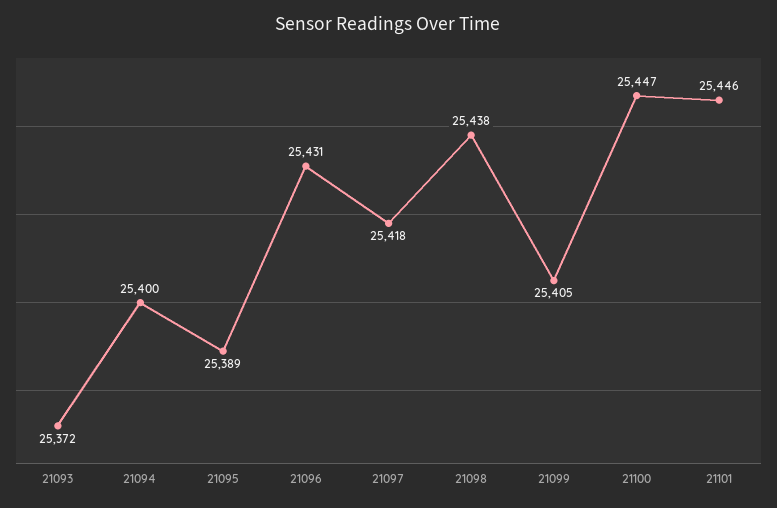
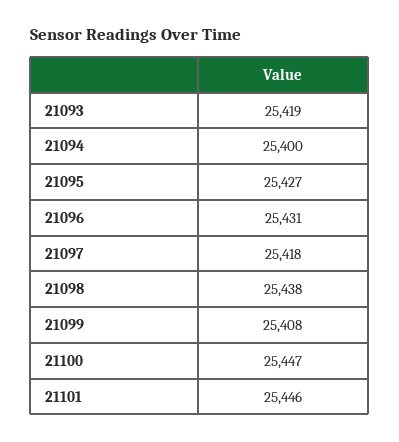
21093: 25372 -> 25419
21095: 25389 -> 25427
21099: 25405 -> 25408

